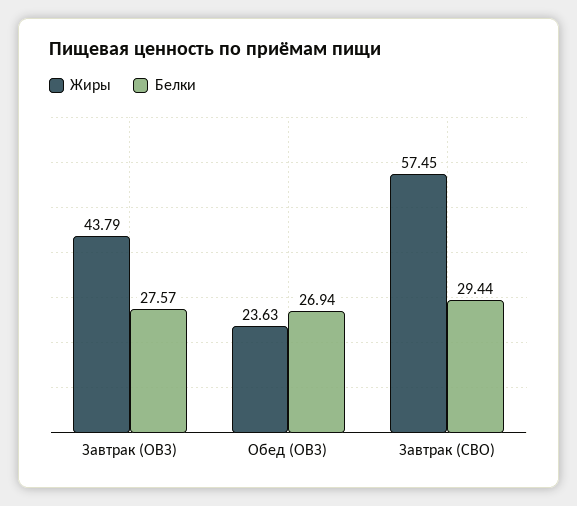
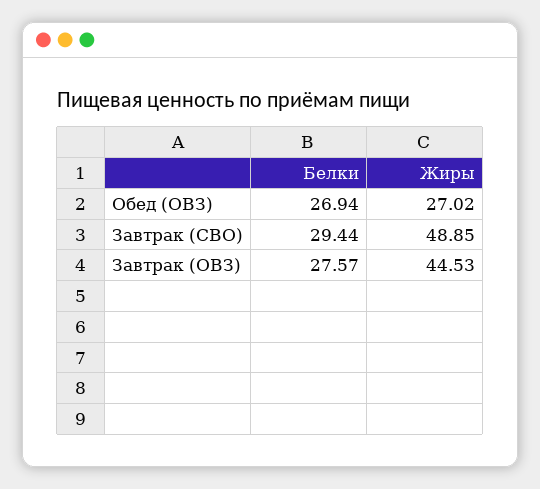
Жиры, Завтрак (ОВЗ): 43.79 -> 44.53
Жиры, Обед (ОВЗ): 23.63 -> 27.02
Жиры, Завтрак (СВО): 57.45 -> 48.85

